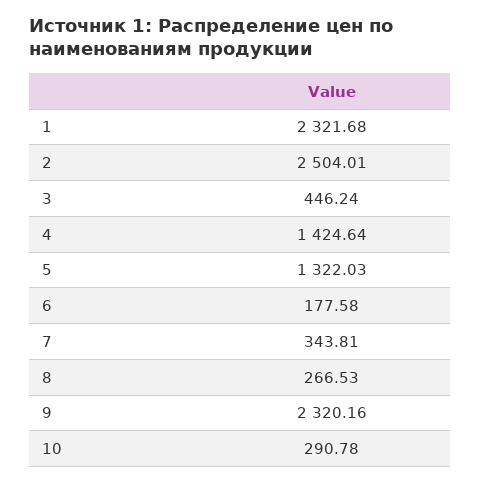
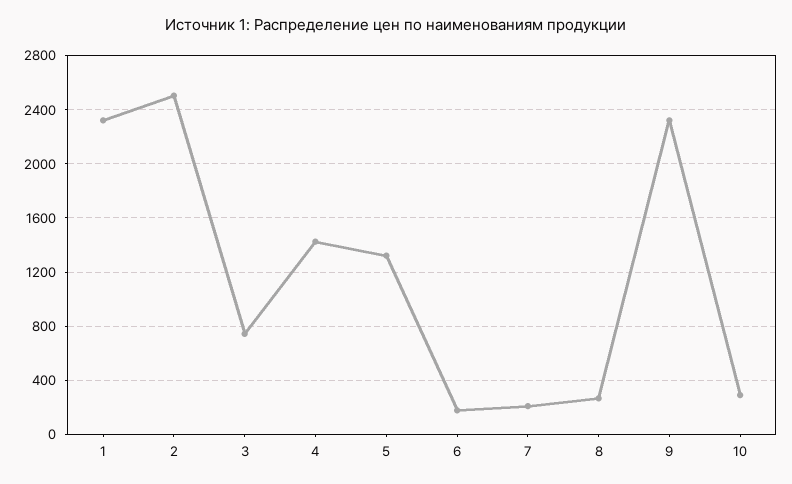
3: 446.24 -> 750
7: 343.81 -> 200

